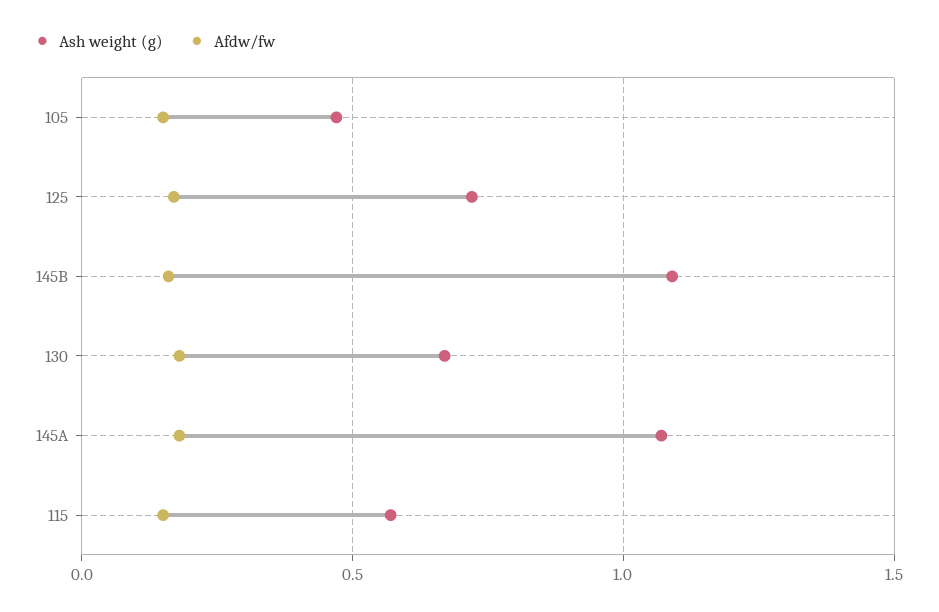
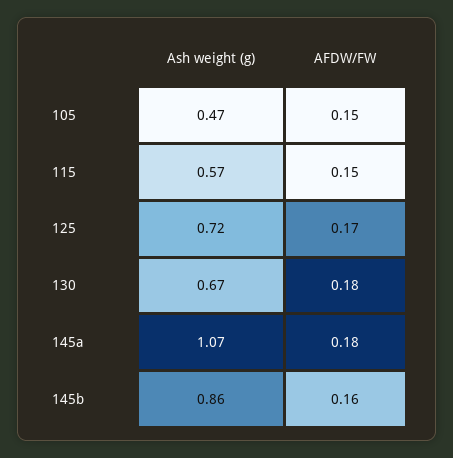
Ash weight (g), 145B: 1.1 -> 0.86

